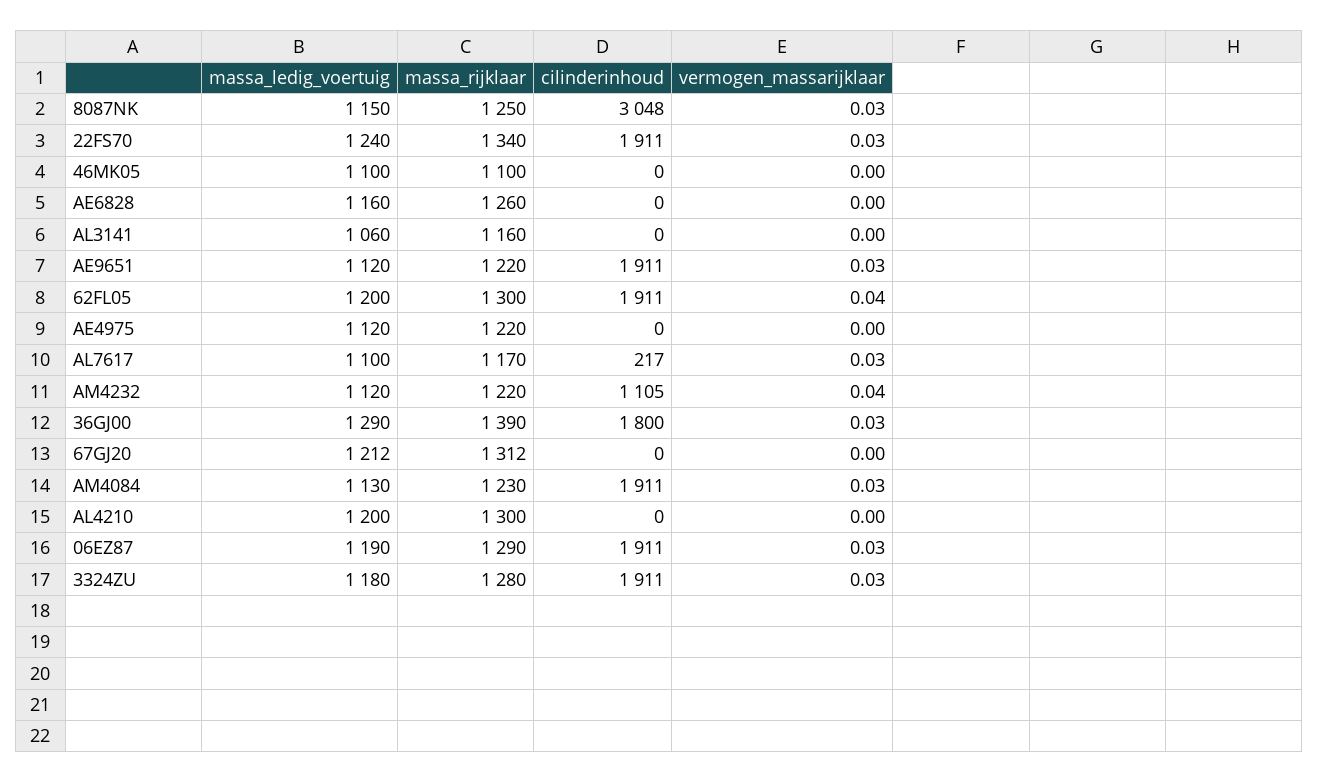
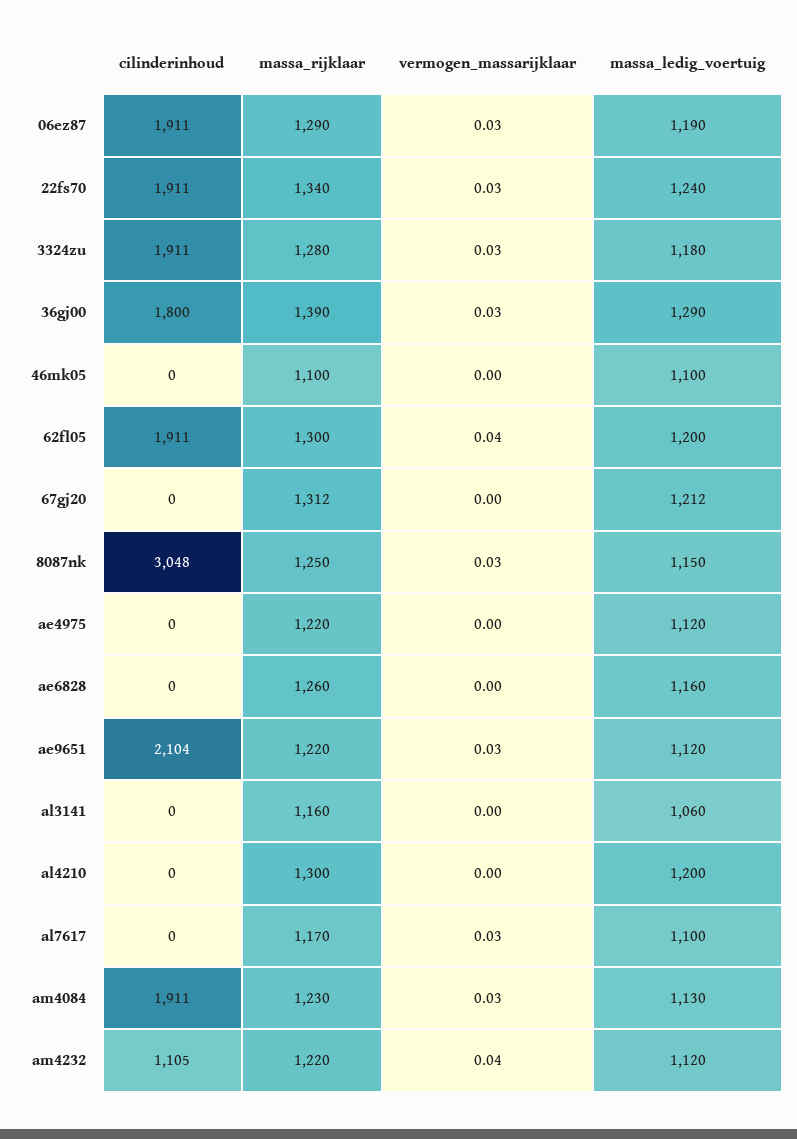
cilinderinhoud, AE9651: 1911 -> 2104
cilinderinhoud, AL7617: 217 -> 0

